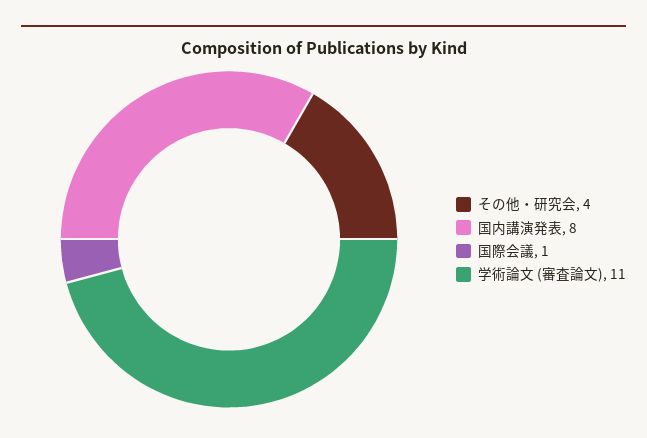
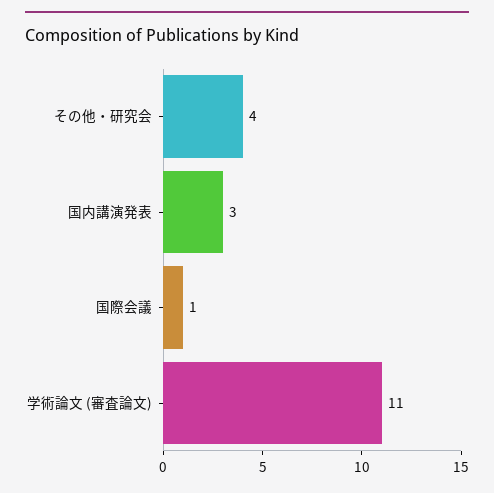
国内講演発表: 8 -> 3

